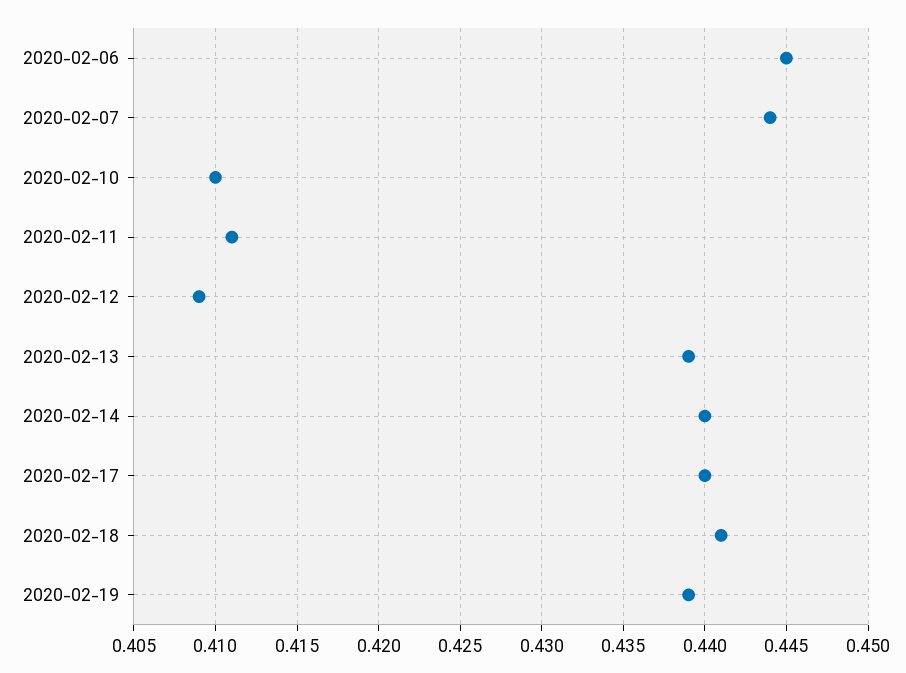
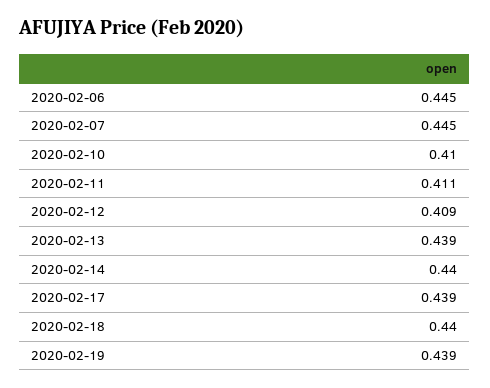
2020-02-07: 0.444 -> 0.445
2020-02-17: 0.44 -> 0.439
2020-02-18: 0.441 -> 0.44

